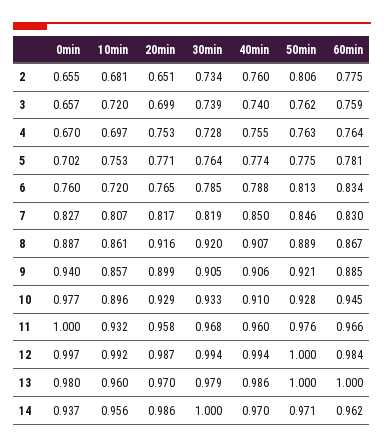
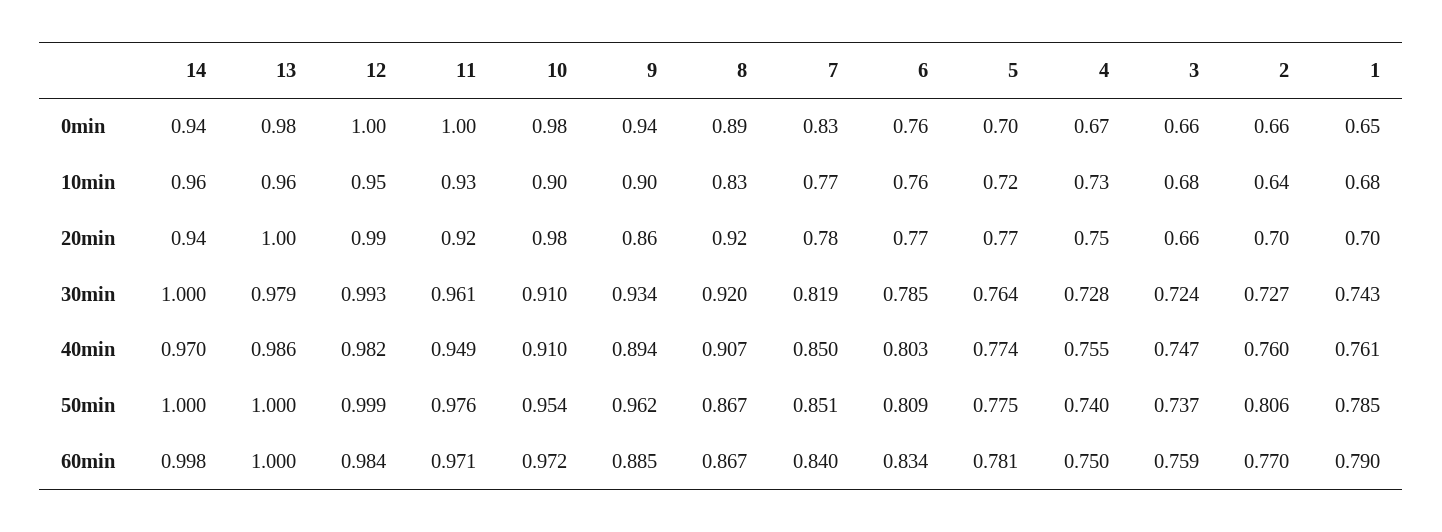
10min, 2: 0.681 -> 0.64
20min, 2: 0.651 -> 0.7
30min, 2: 0.734 -> 0.727
60min, 2: 0.775 -> 0.77
10min, 3: 0.72 -> 0.68
20min, 3: 0.699 -> 0.66
30min, 3: 0.739 -> 0.724
40min, 3: 0.74 -> 0.747
50min, 3: 0.762 -> 0.737
10min, 4: 0.697 -> 0.73
50min, 4: 0.763 -> 0.74
60min, 4: 0.764 -> 0.75
10min, 5: 0.753 -> 0.72
10min, 6: 0.72 -> 0.76
40min, 6: 0.788 -> 0.803
50min, 6: 0.813 -> 0.809
10min, 7: 0.807 -> 0.77
20min, 7: 0.817 -> 0.78
50min, 7: 0.846 -> 0.851
60min, 7: 0.83 -> 0.84
10min, 8: 0.861 -> 0.83
50min, 8: 0.889 -> 0.867
10min, 9: 0.857 -> 0.9
20min, 9: 0.899 -> 0.86
30min, 9: 0.905 -> 0.934
40min, 9: 0.906 -> 0.894
50min, 9: 0.921 -> 0.962
20min, 10: 0.929 -> 0.98
30min, 10: 0.933 -> 0.91
50min, 10: 0.928 -> 0.954
60min, 10: 0.945 -> 0.972
20min, 11: 0.958 -> 0.92
30min, 11: 0.968 -> 0.961
40min, 11: 0.96 -> 0.949
60min, 11: 0.966 -> 0.971
10min, 12: 0.992 -> 0.95
30min, 12: 0.994 -> 0.993
40min, 12: 0.994 -> 0.982
50min, 12: 1 -> 0.999
20min, 13: 0.97 -> 1
20min, 14: 0.986 -> 0.94
50min, 14: 0.971 -> 1
60min, 14: 0.962 -> 0.998
0min, 1: none -> 0.65
10min, 1: none -> 0.68
20min, 1: none -> 0.7
30min, 1: none -> 0.743
40min, 1: none -> 0.761
50min, 1: none -> 0.785
60min, 1: none -> 0.79

